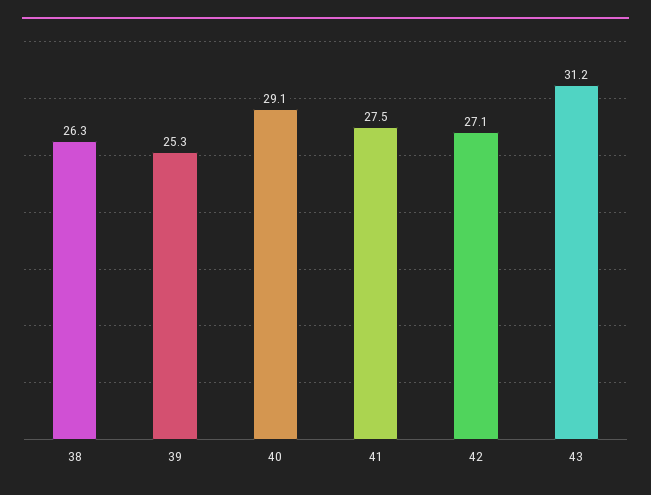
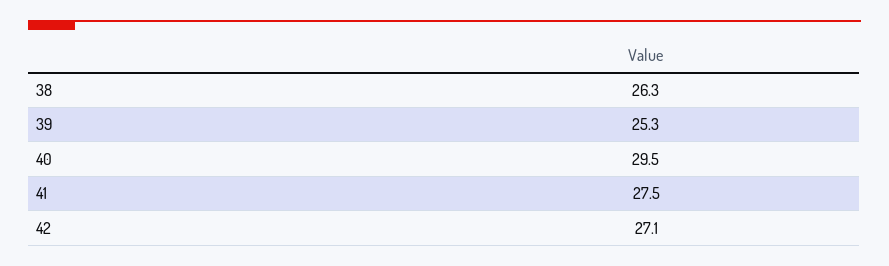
40: 29.1 -> 29.5
43: 31.2 -> none

